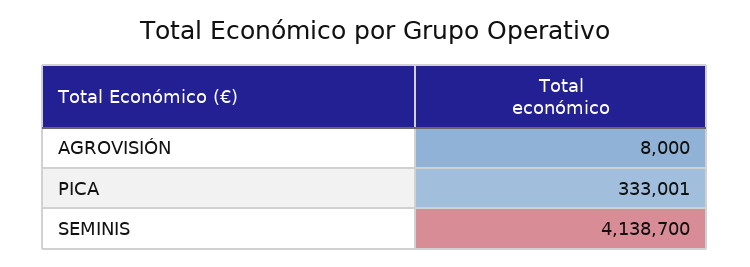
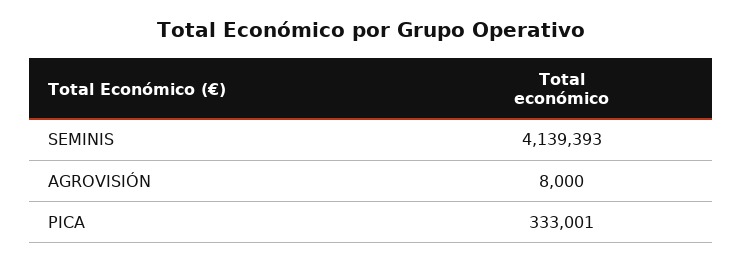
SEMINIS: 4138700 -> 4139393

